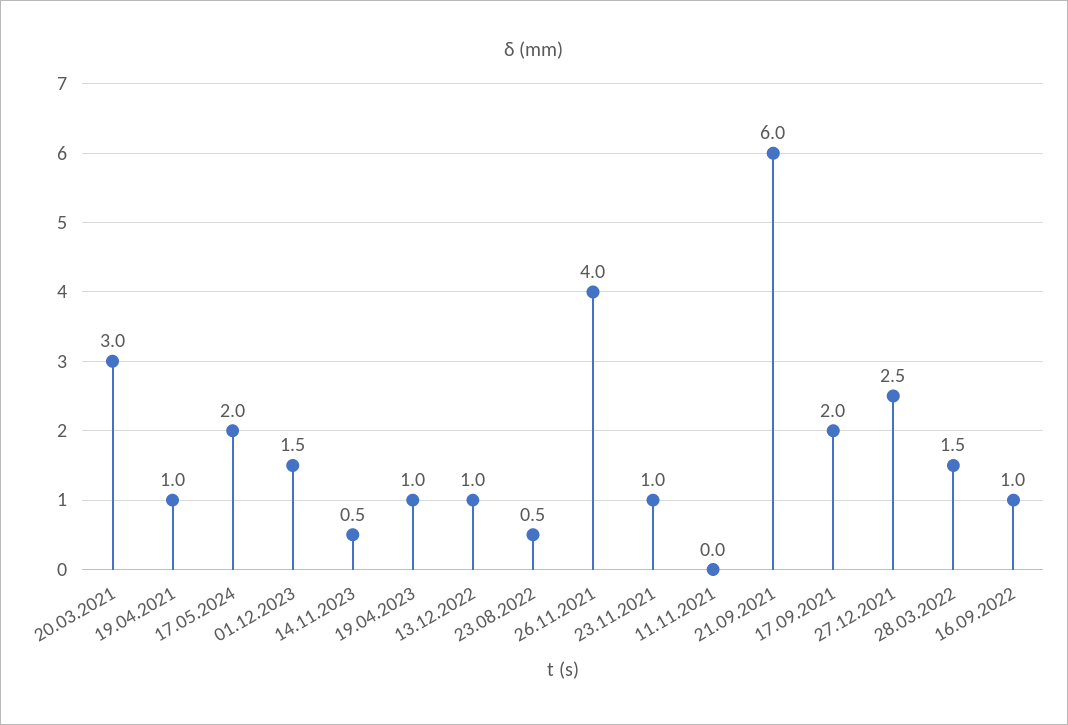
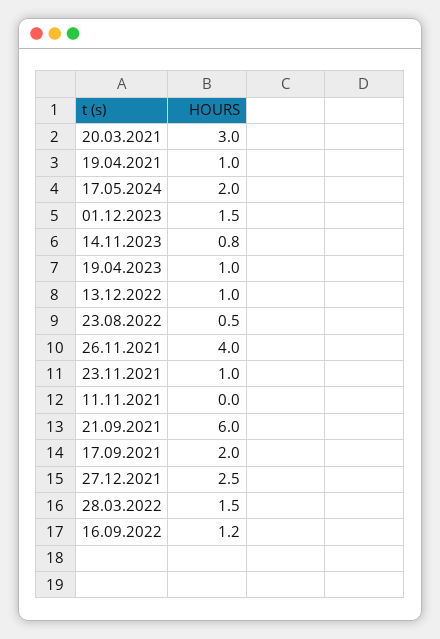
14.11.2023: 0.5 -> 0.8
16.09.2022: 1 -> 1.2

